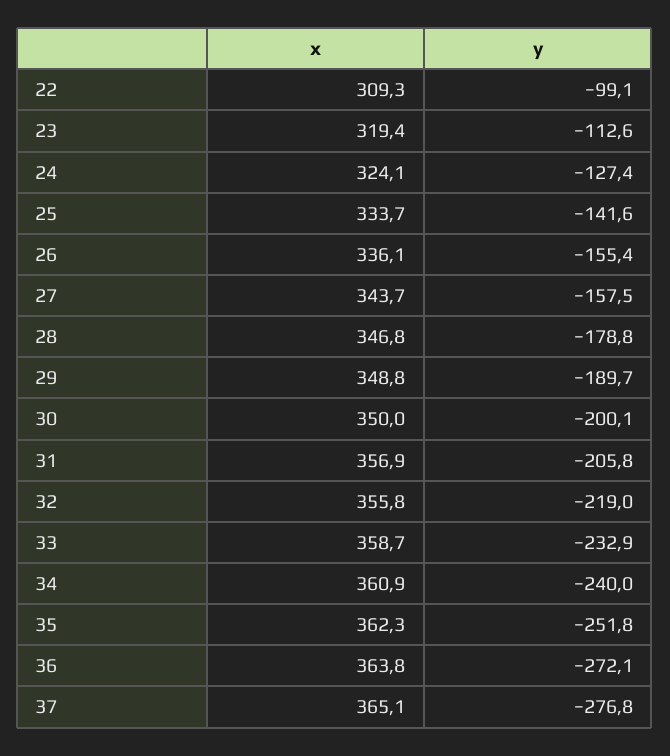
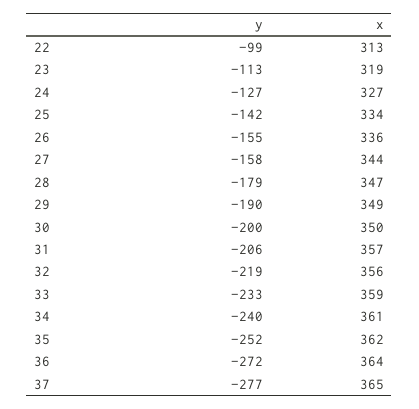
x, 22: 309.3 -> 313
x, 24: 324.1 -> 327

